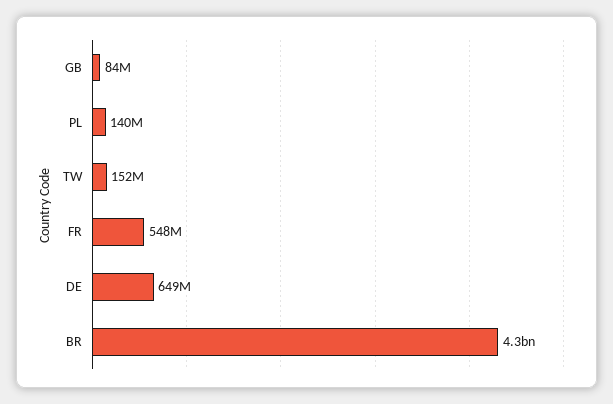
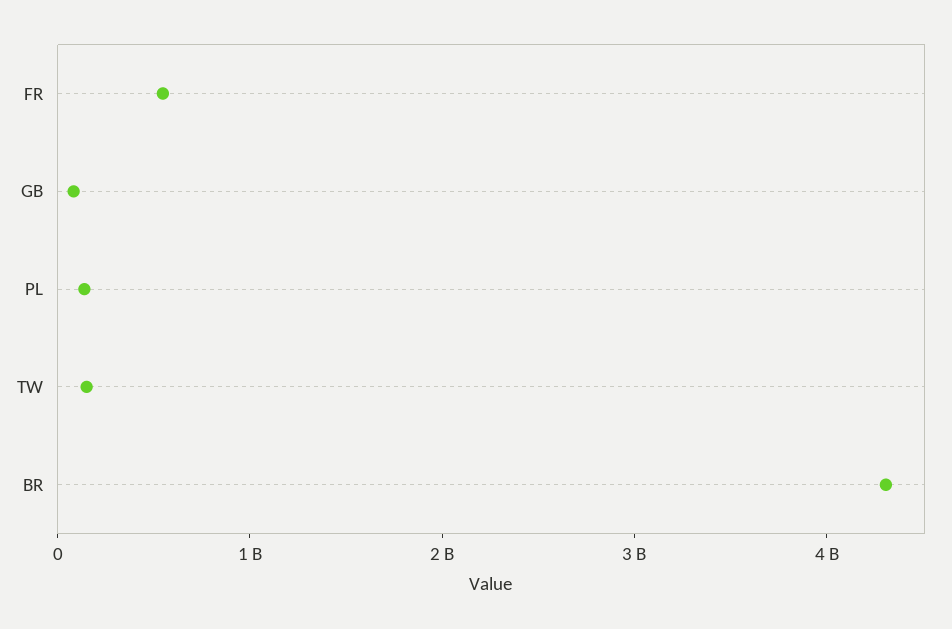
DE: 649000000 -> none

